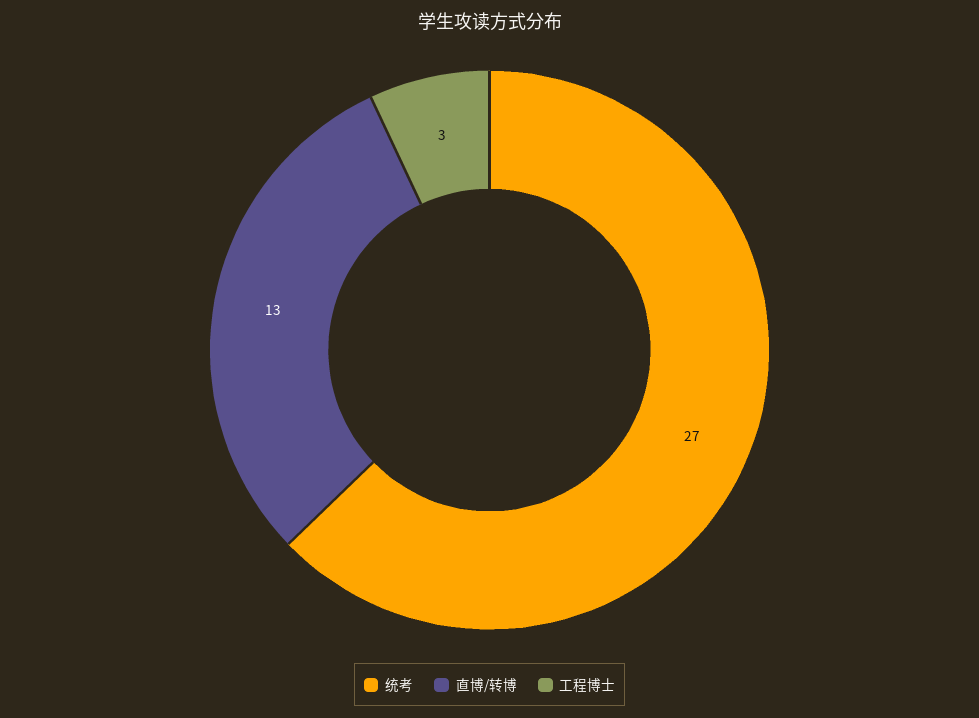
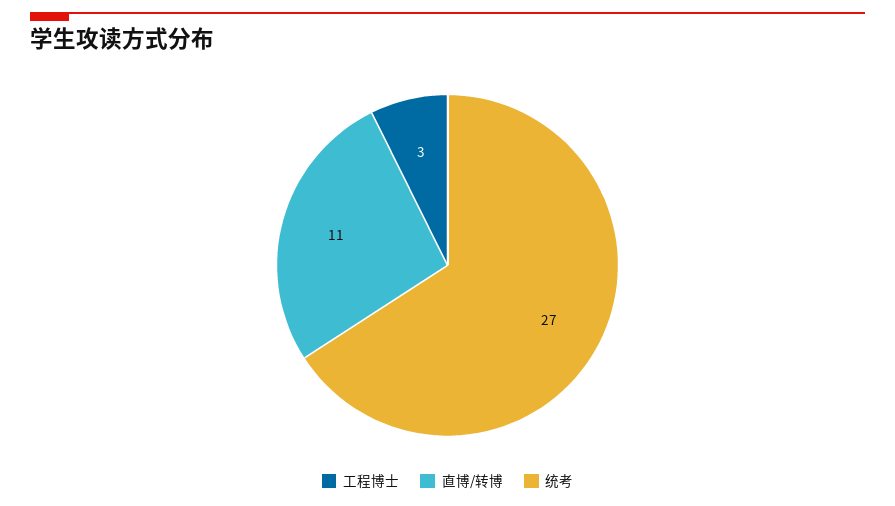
直博/转博: 13 -> 11

